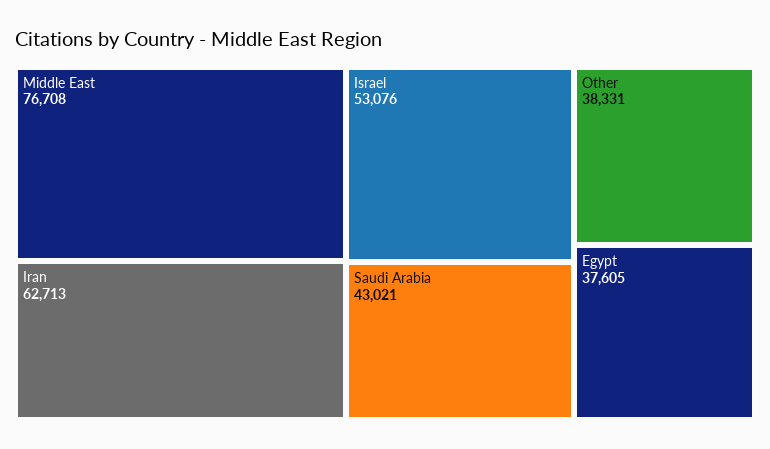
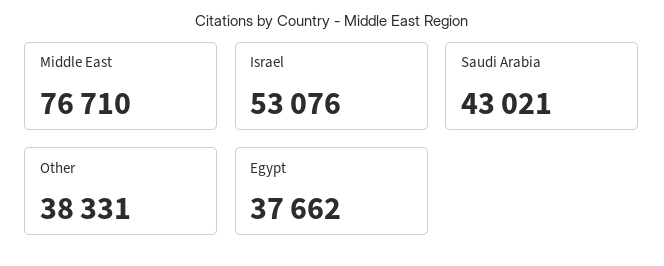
Middle East: 76708 -> 76710
Iran: 62713 -> none
Egypt: 37605 -> 37662

